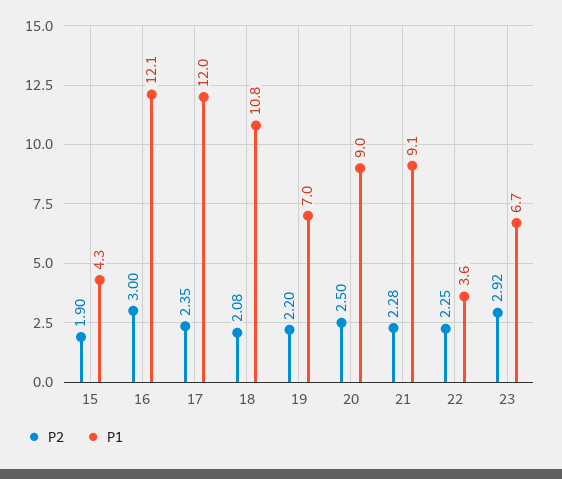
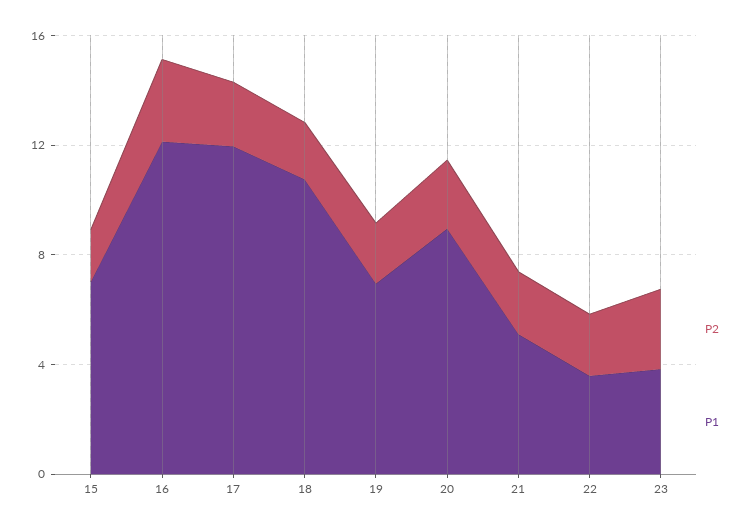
P1, 15: 4.3 -> 7
P1, 21: 9.1 -> 5
P1, 23: 6.7 -> 4

